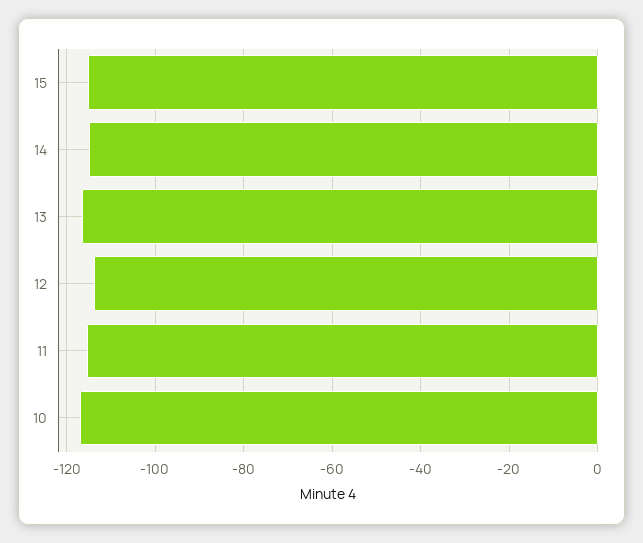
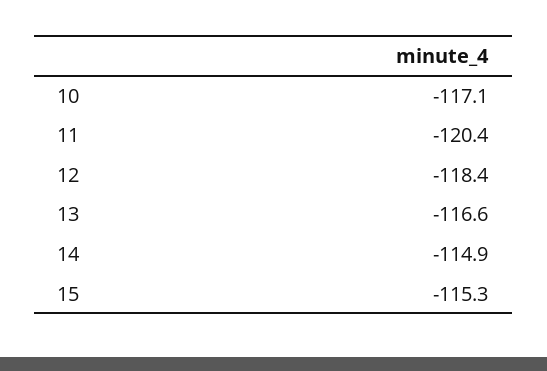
12: -114 -> -118.4
11: -116 -> -120.4

